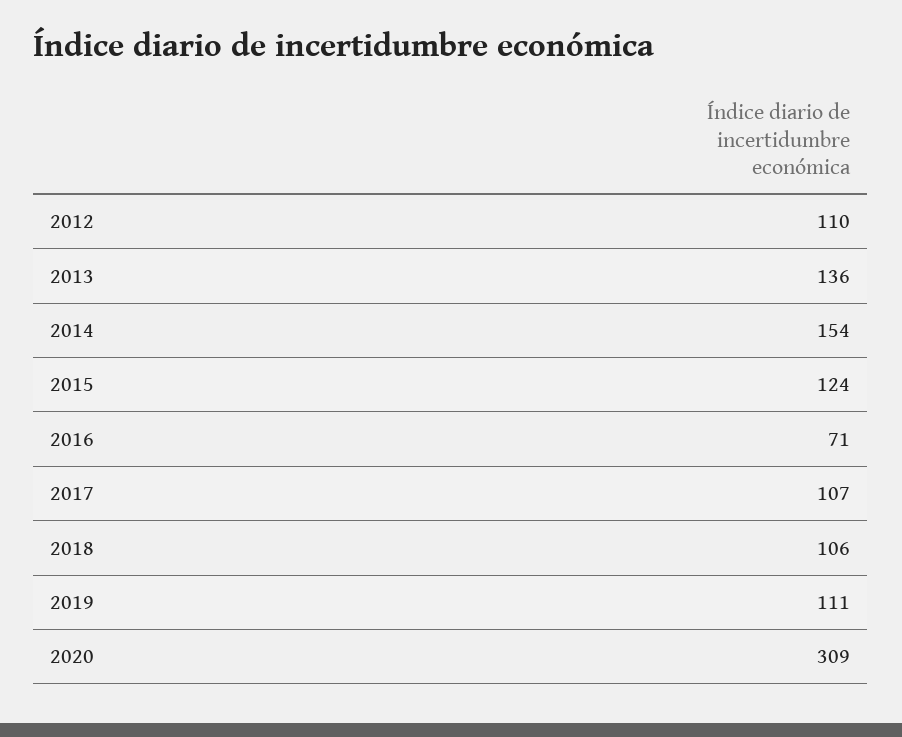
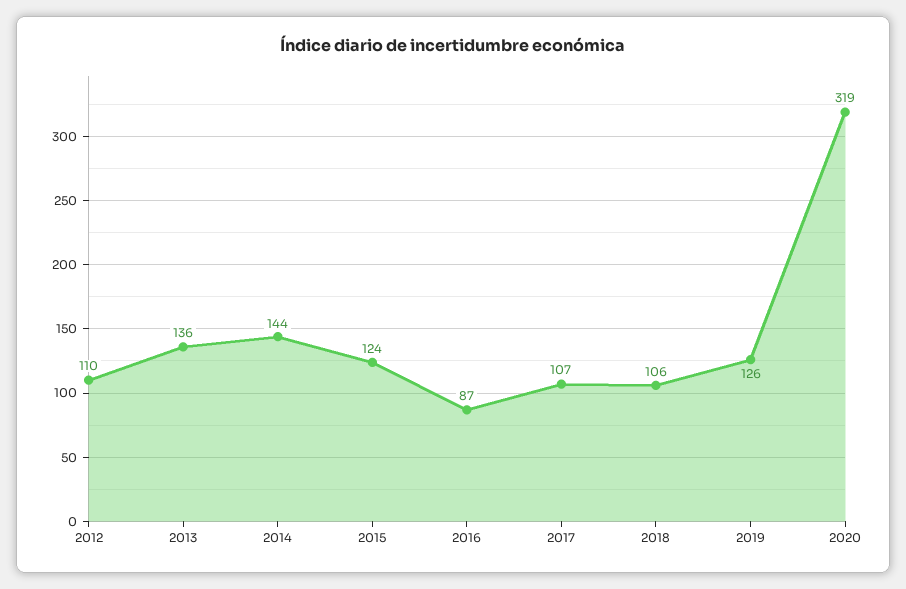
2014: 154 -> 144
2016: 71 -> 87
2019: 111 -> 126
2020: 309 -> 319

